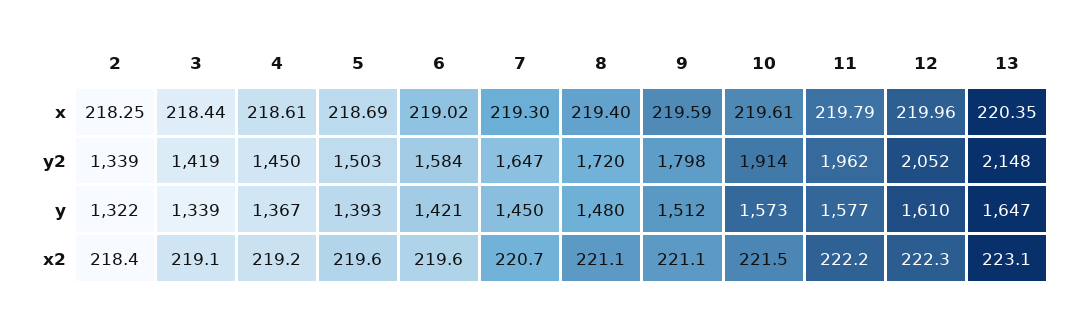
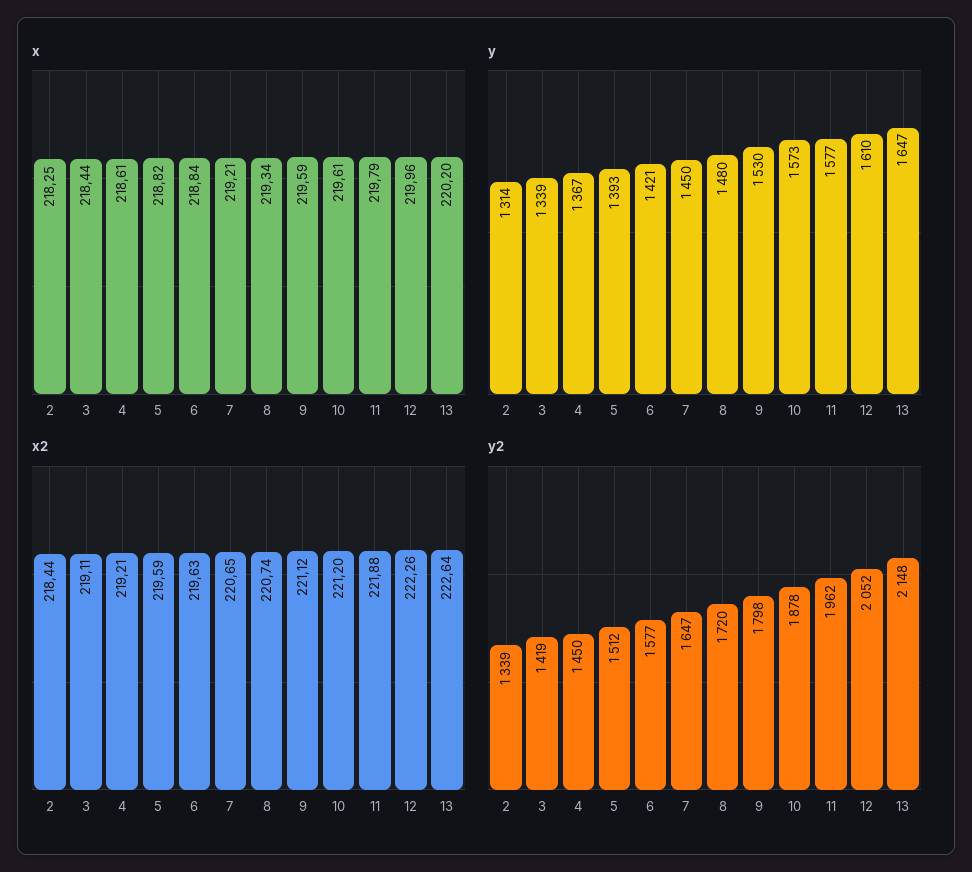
x, 5: 218.69 -> 218.82
x, 6: 219.02 -> 218.84
x, 7: 219.3 -> 219.21
x, 8: 219.4 -> 219.34
x, 13: 220.35 -> 220.2
y2, 5: 1503 -> 1512
y2, 6: 1584 -> 1577
y2, 10: 1914 -> 1878
y, 2: 1322 -> 1314
y, 9: 1512 -> 1530
x2, 8: 221.1 -> 220.74
x2, 10: 221.5 -> 221.2
x2, 11: 222.2 -> 221.88
x2, 13: 223.1 -> 222.64

